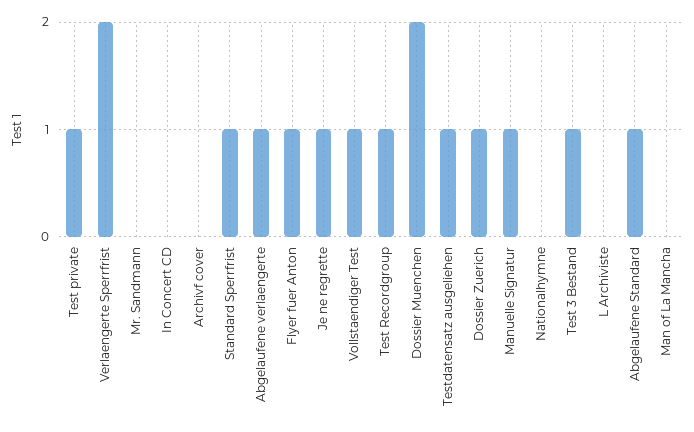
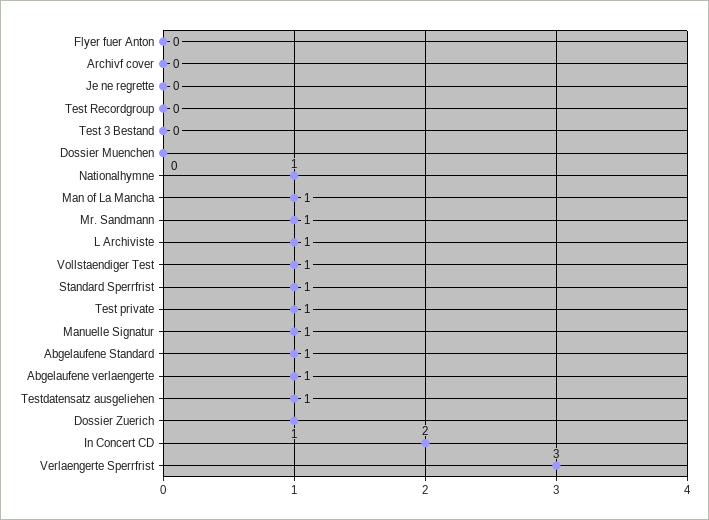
Verlaengerte Sperrfrist: 2 -> 3
Mr. Sandmann: 0 -> 1
In Concert CD: 0 -> 2
Flyer fuer Anton: 1 -> 0
Je ne regrette: 1 -> 0
Test Recordgroup: 1 -> 0
Dossier Muenchen: 2 -> 0
Nationalhymne: 0 -> 1
Test 3 Bestand: 1 -> 0
L Archiviste: 0 -> 1
Man of La Mancha: 0 -> 1

